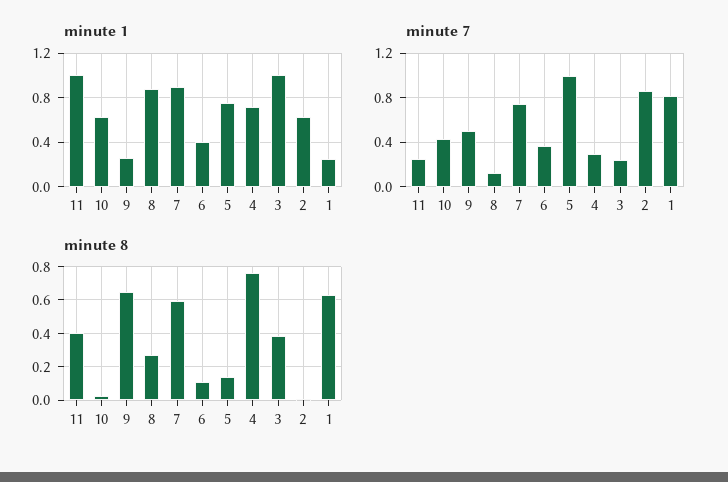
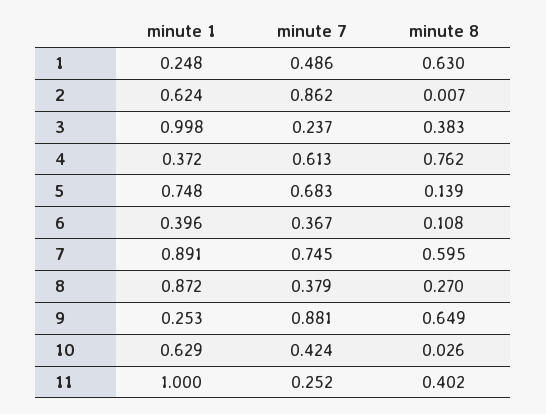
minute 1, 4: 0.7 -> 0.372
minute 7, 9: 0.5 -> 0.881
minute 7, 8: 0.1 -> 0.379
minute 7, 5: 1 -> 0.683
minute 7, 4: 0.3 -> 0.613
minute 7, 1: 0.8 -> 0.486

